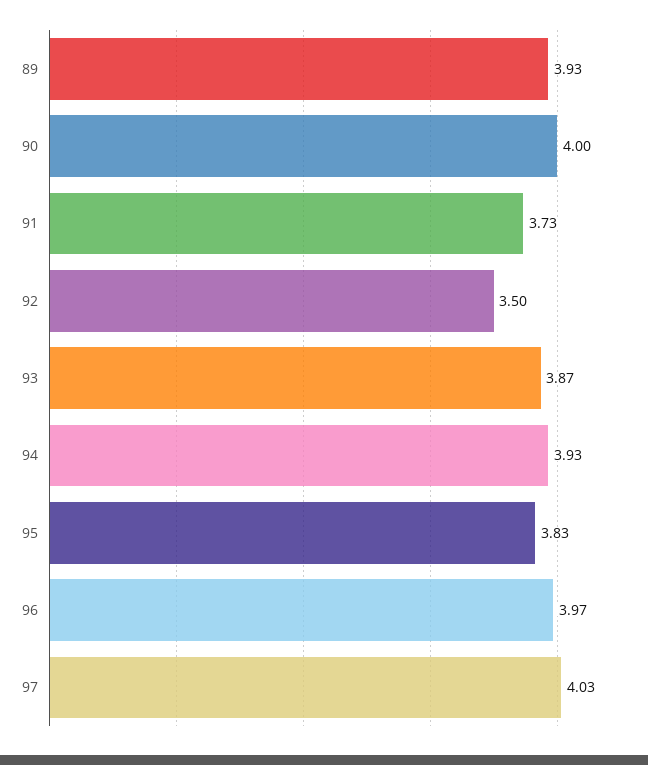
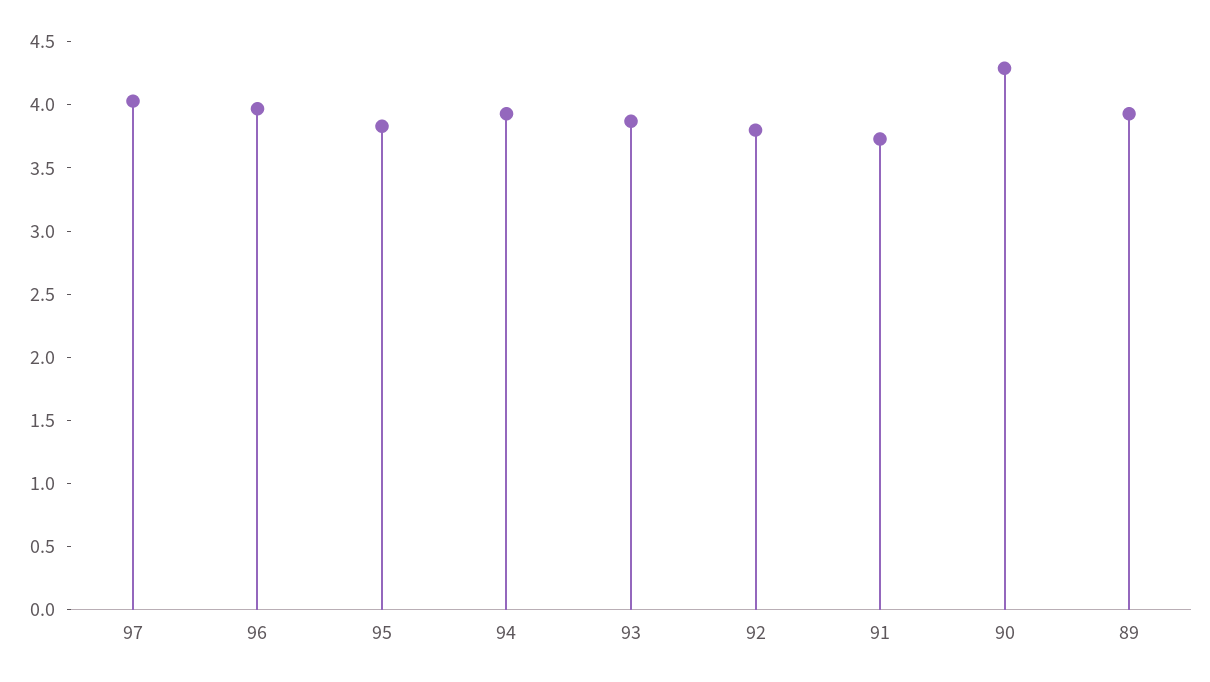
90: 4 -> 4.3
92: 3.5 -> 3.8

